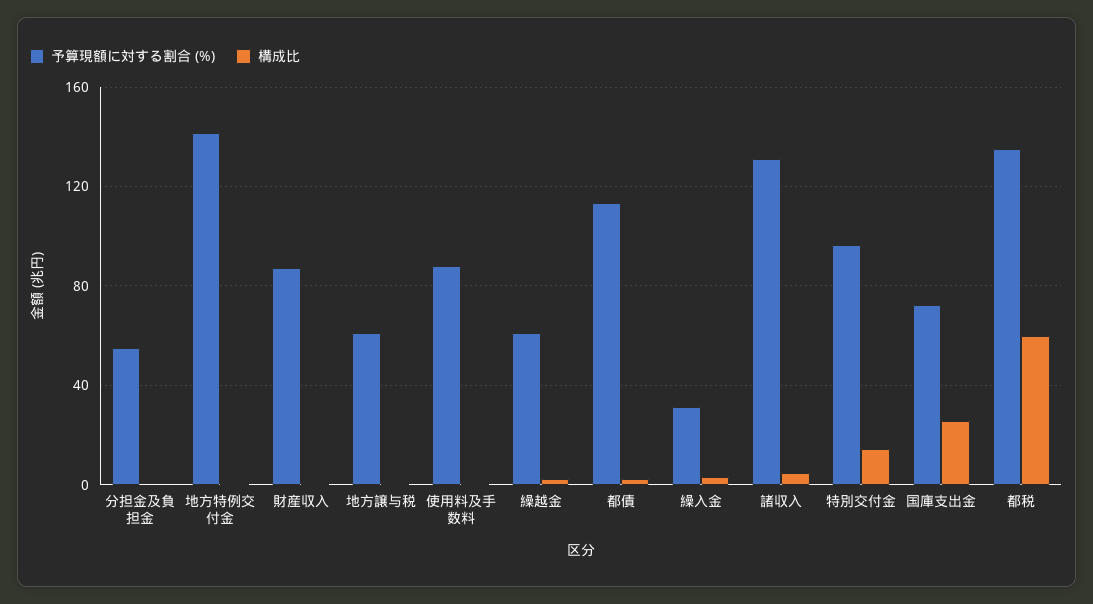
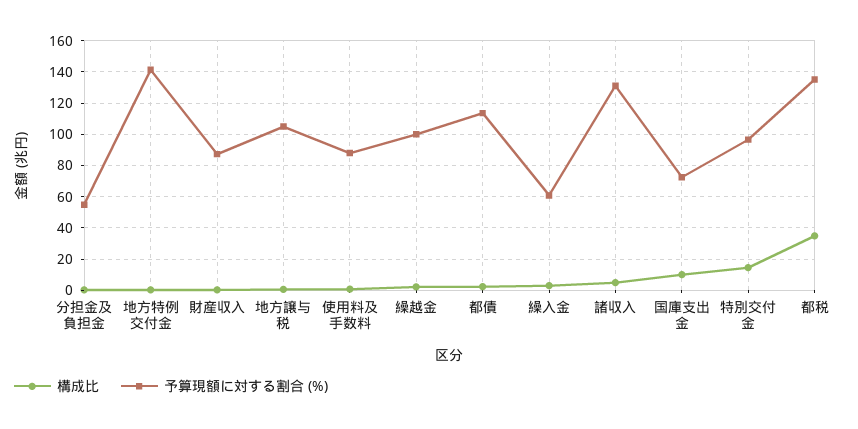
予算現額に対する割合 (%), 地方譲与税: 60 -> 105
予算現額に対する割合 (%), 繰越金: 60 -> 100
予算現額に対する割合 (%), 繰入金: 30 -> 60
構成比, 国庫支出金: 25 -> 10
構成比, 都税: 60 -> 35

